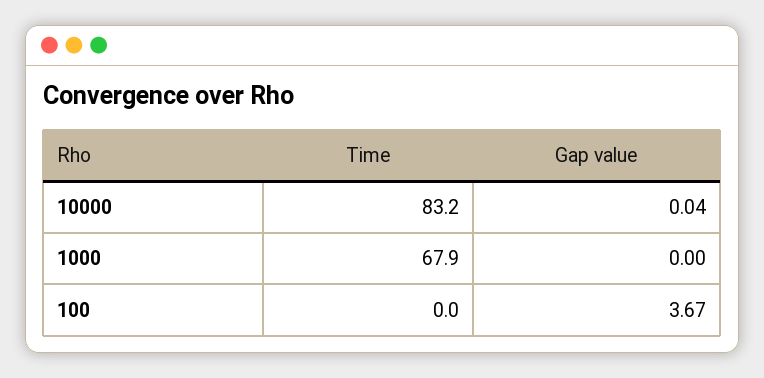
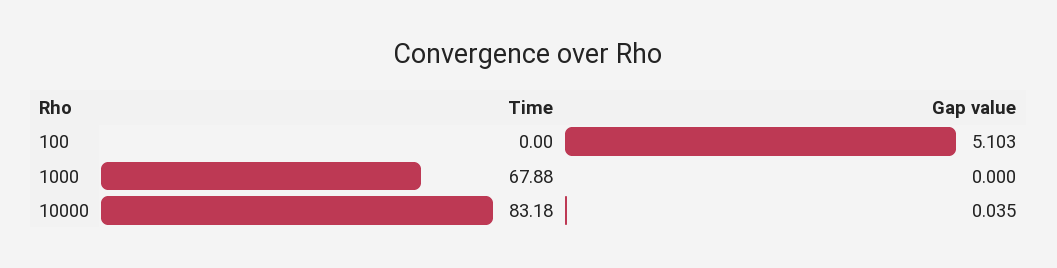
Gap value, 100: 3.67 -> 5.103

